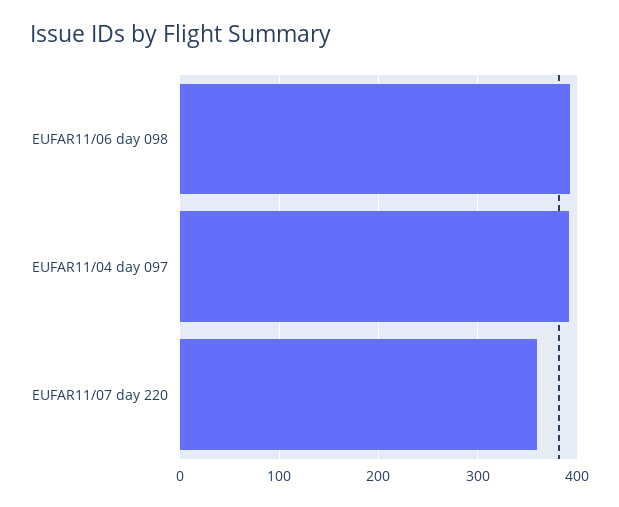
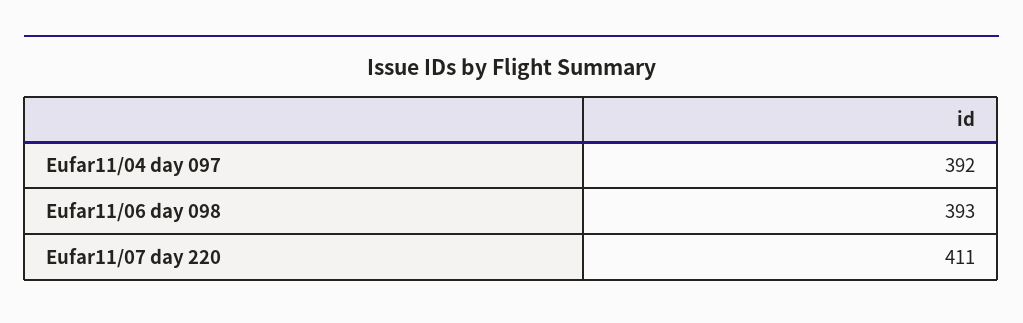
EUFAR11/07 day 220: 360 -> 411

